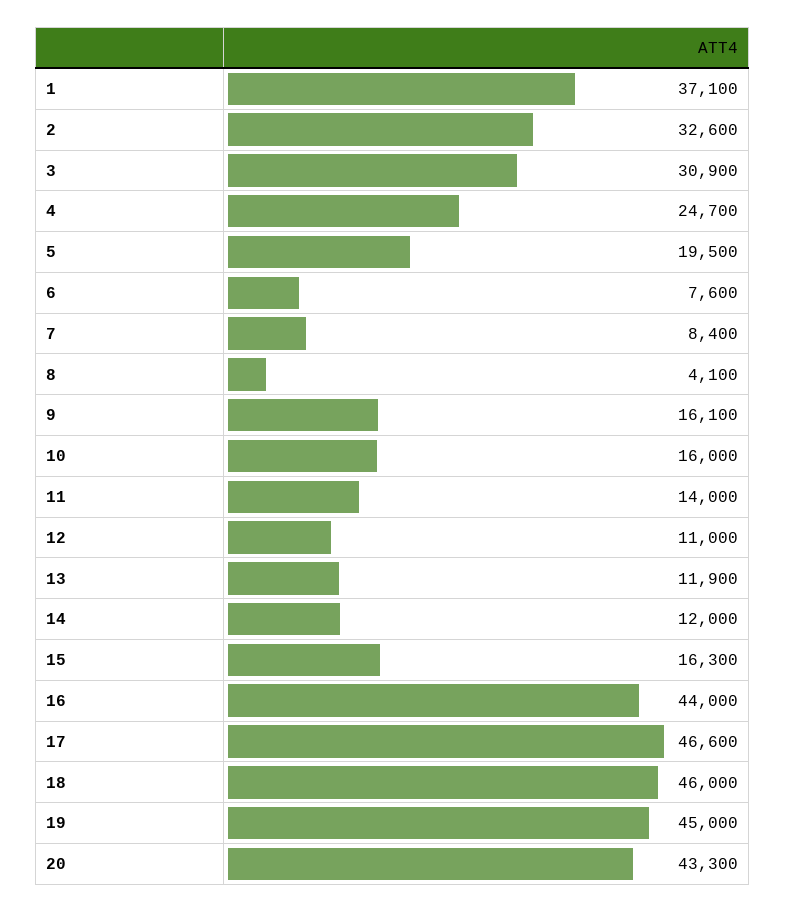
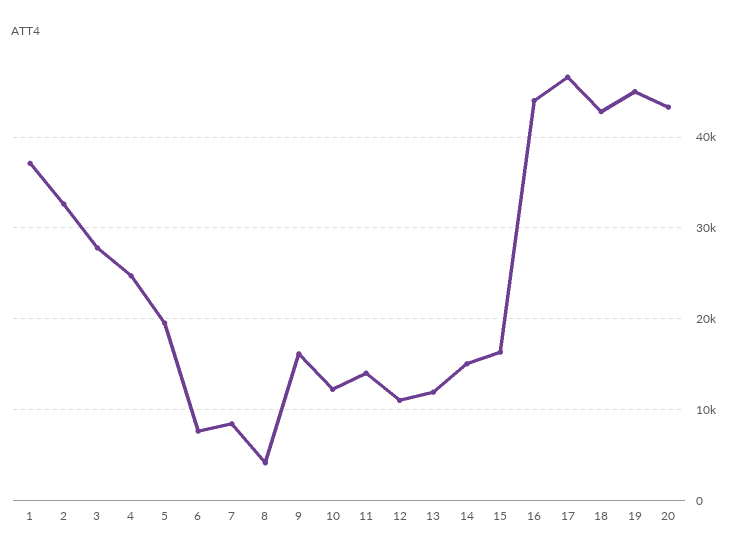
3: 30900 -> 28000
10: 16000 -> 12000
14: 12000 -> 15000
18: 46000 -> 43000

